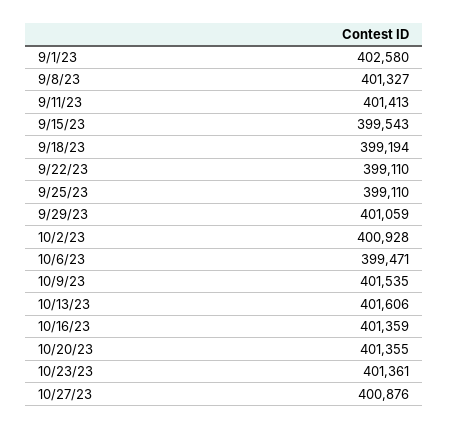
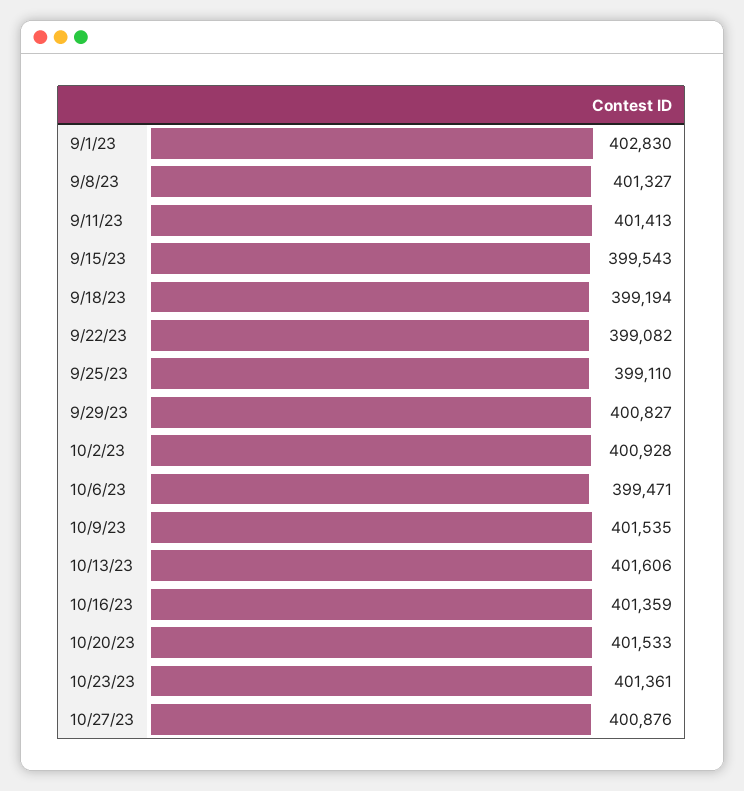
9/1/23: 402580 -> 402830
9/22/23: 399110 -> 399082
9/29/23: 401059 -> 400827
10/20/23: 401355 -> 401533

